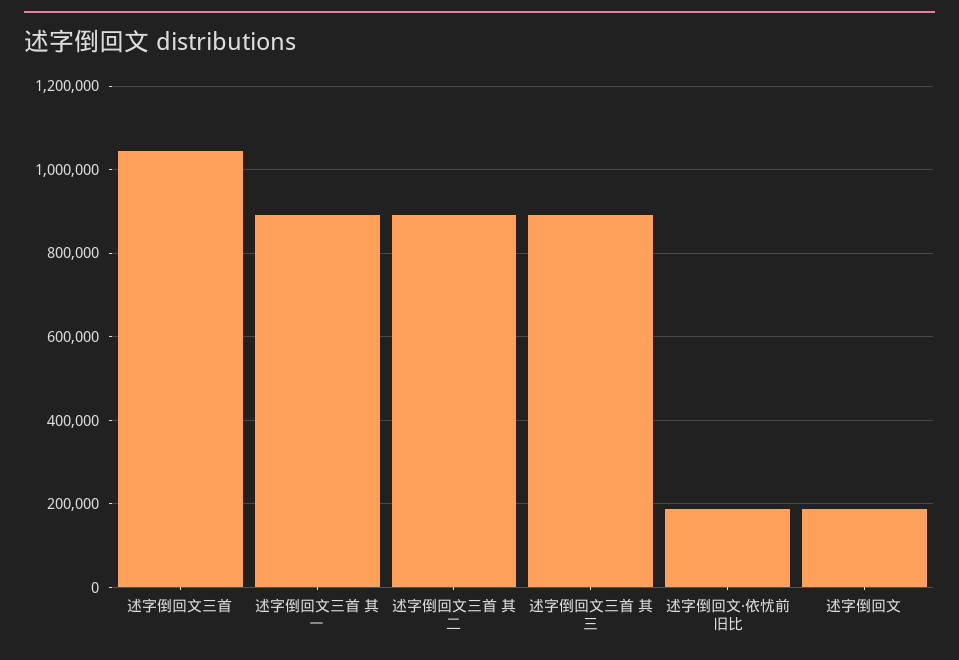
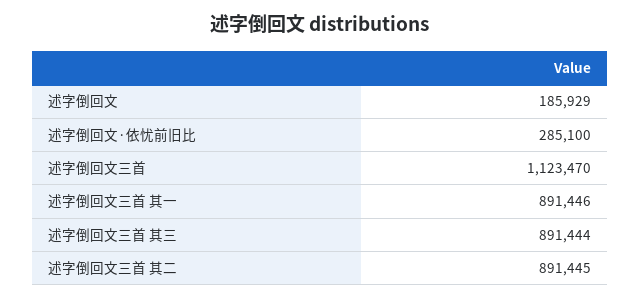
述字倒回文三首: 1040000 -> 1123470
述字倒回文·依忧前旧比: 180000 -> 285100

